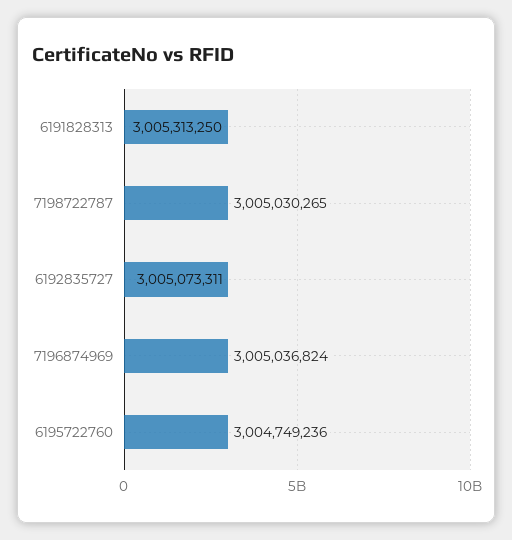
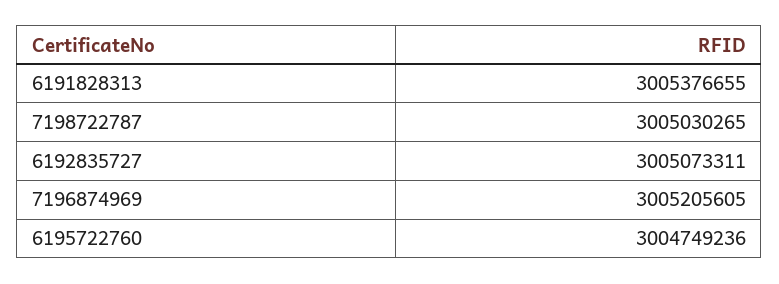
6191828313: 3005313250 -> 3005376655
7196874969: 3005036824 -> 3005205605

